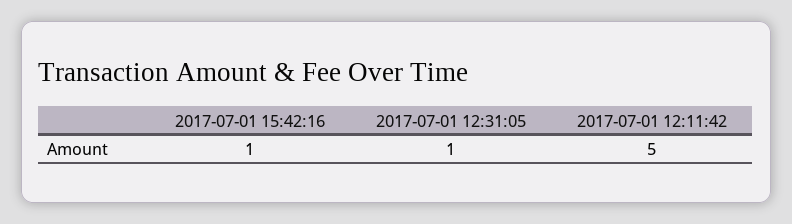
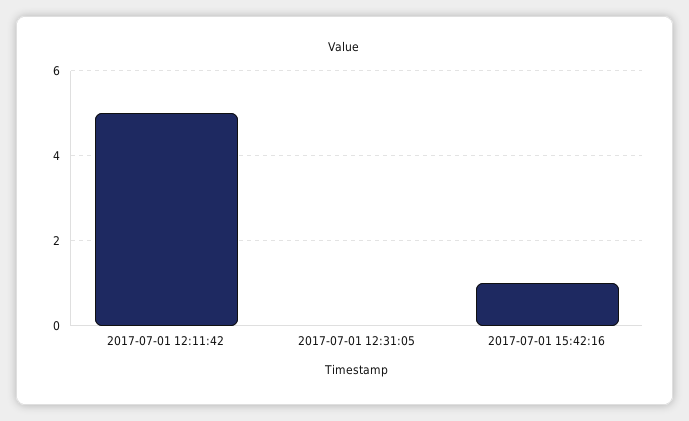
2017-07-01 12:31:05: 1 -> 0

